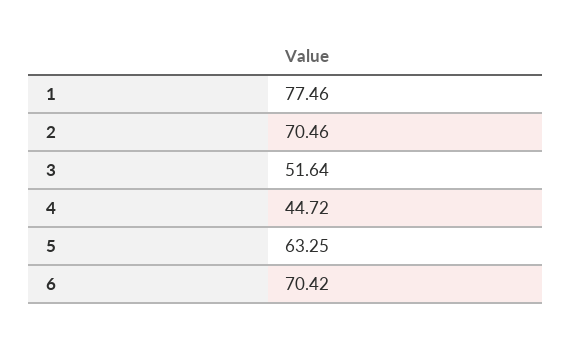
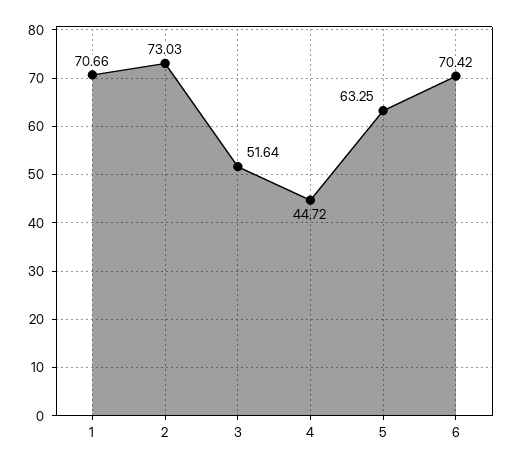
1: 77.46 -> 70.66
2: 70.46 -> 73.03

